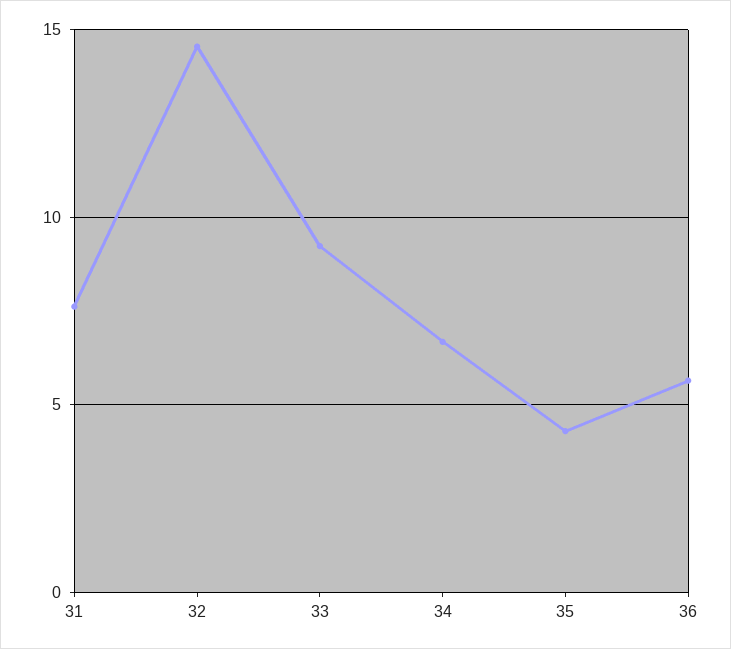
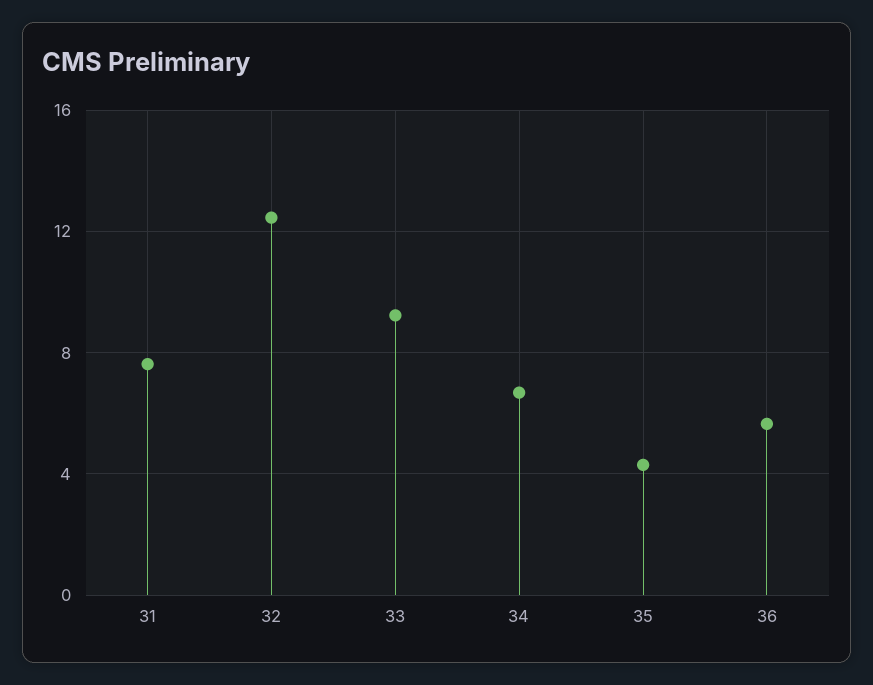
32: 14.5 -> 12.5

